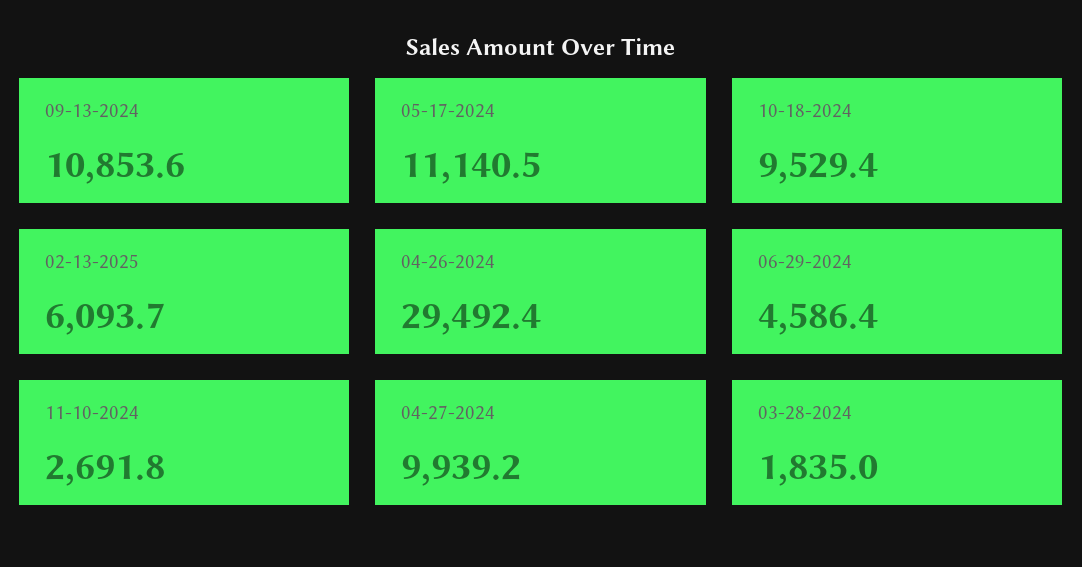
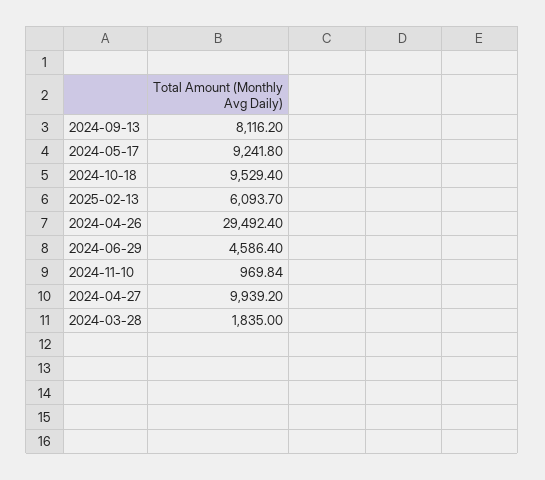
09-13-2024: 10853.6 -> 8116.2
05-17-2024: 11140.5 -> 9241.8
11-10-2024: 2691.8 -> 969.84

